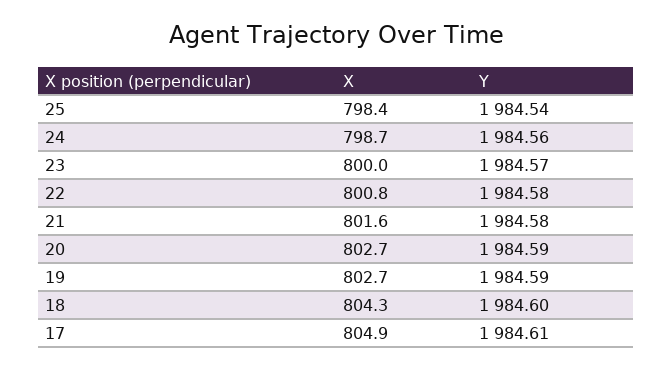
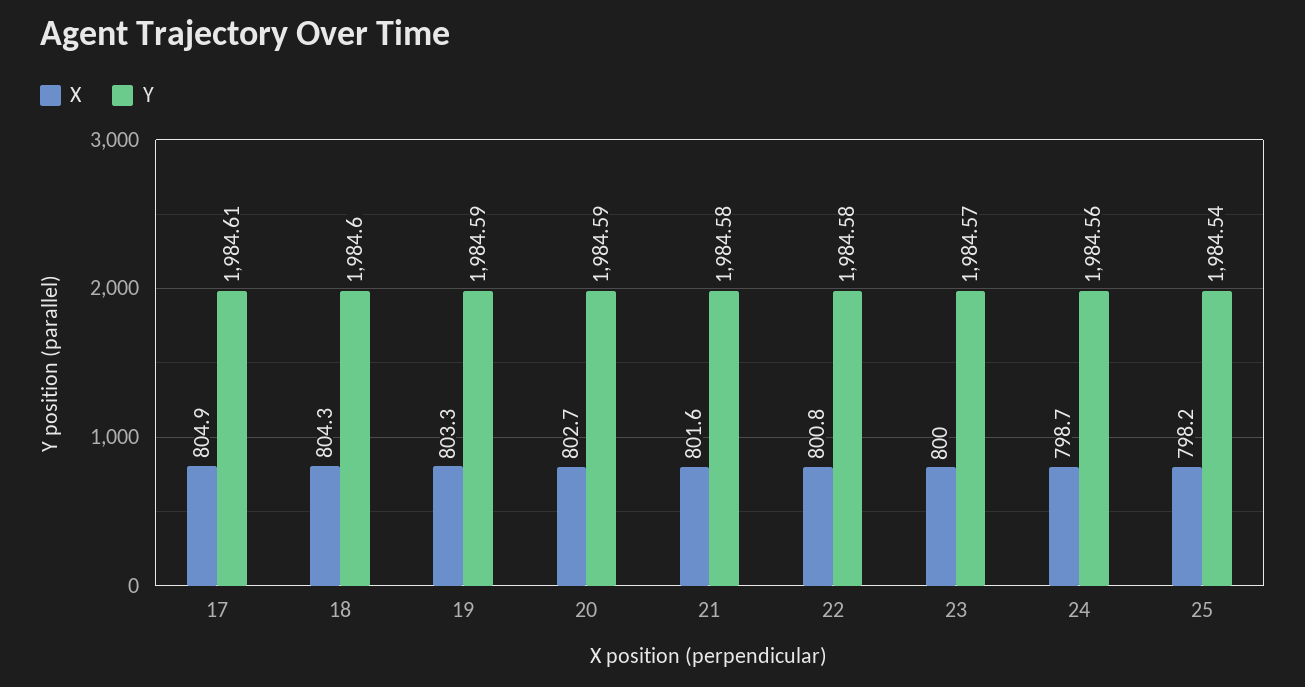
X, 25: 798.4 -> 798.2
X, 19: 802.7 -> 803.3

